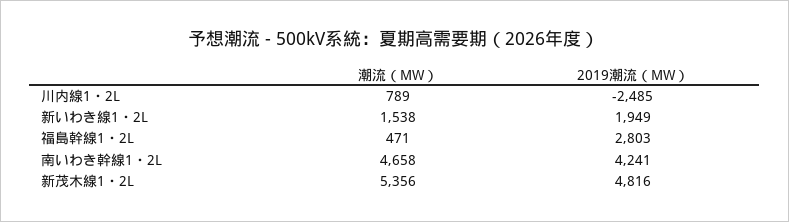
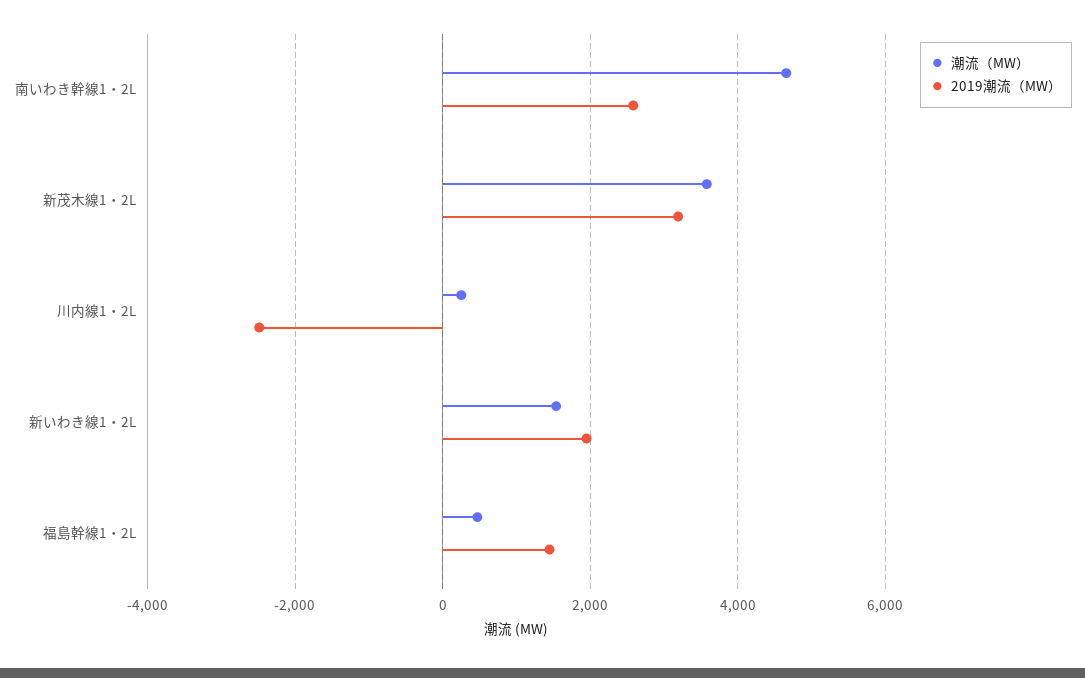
潮流（MW）, 川内線1・2L: 789 -> 200
2019潮流（MW）, 福島幹線1・2L: 2803 -> 1400
2019潮流（MW）, 南いわき幹線1・2L: 4241 -> 2600
潮流（MW）, 新茂木線1・2L: 5356 -> 3600
2019潮流（MW）, 新茂木線1・2L: 4816 -> 3200

